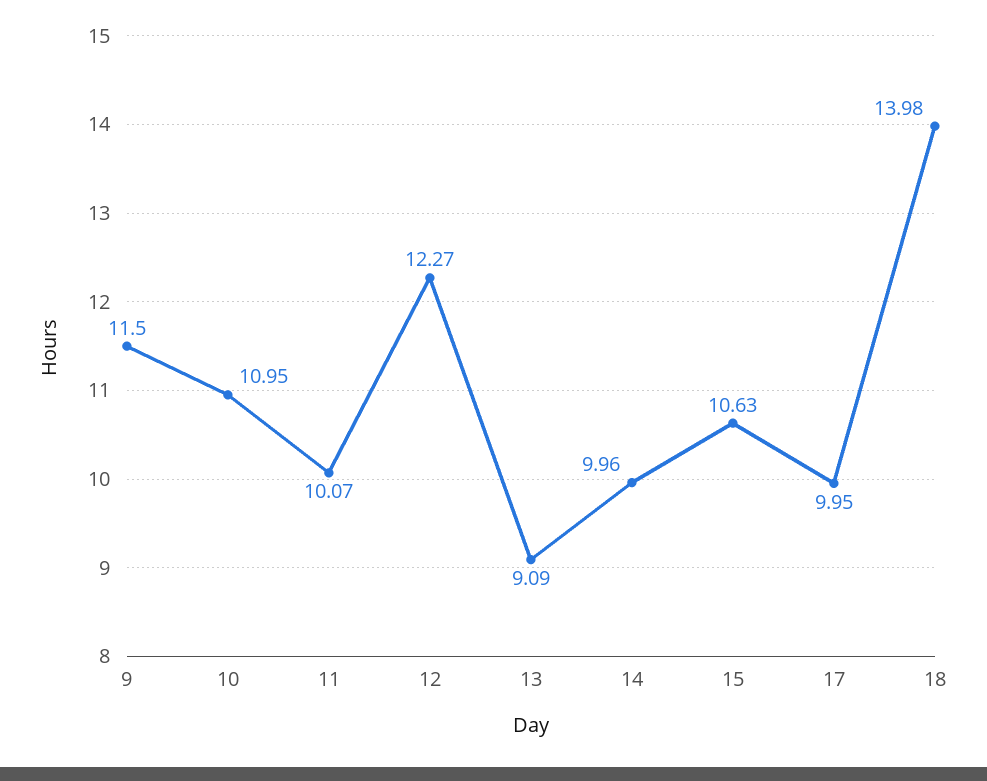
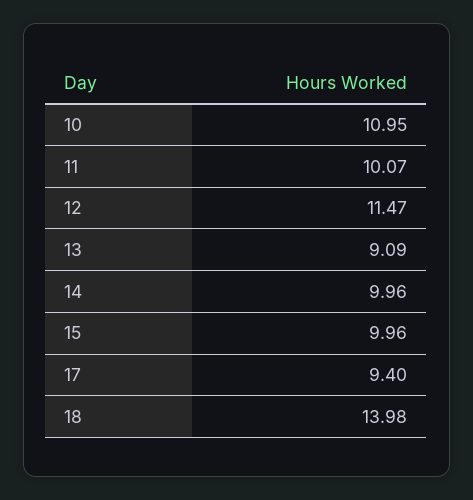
9: 11.5 -> none
12: 12.27 -> 11.47
15: 10.63 -> 9.96
17: 9.95 -> 9.4

